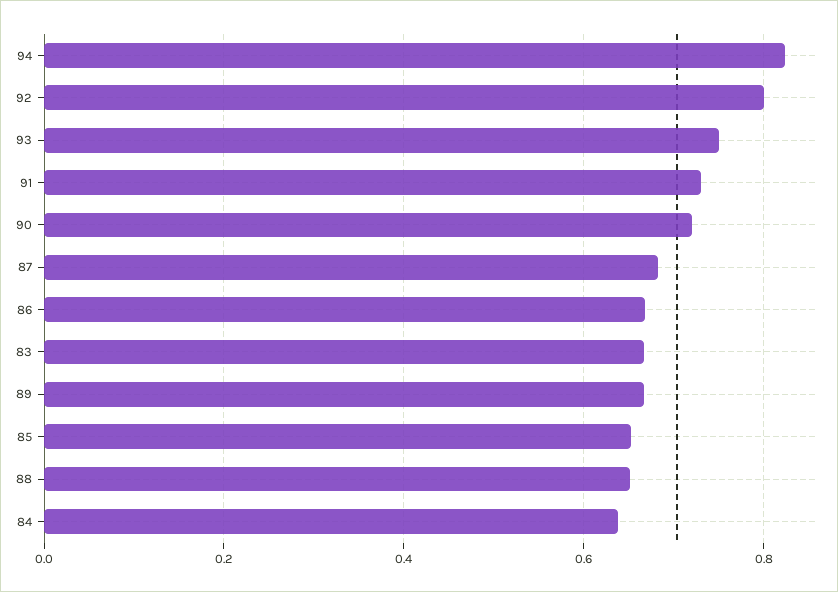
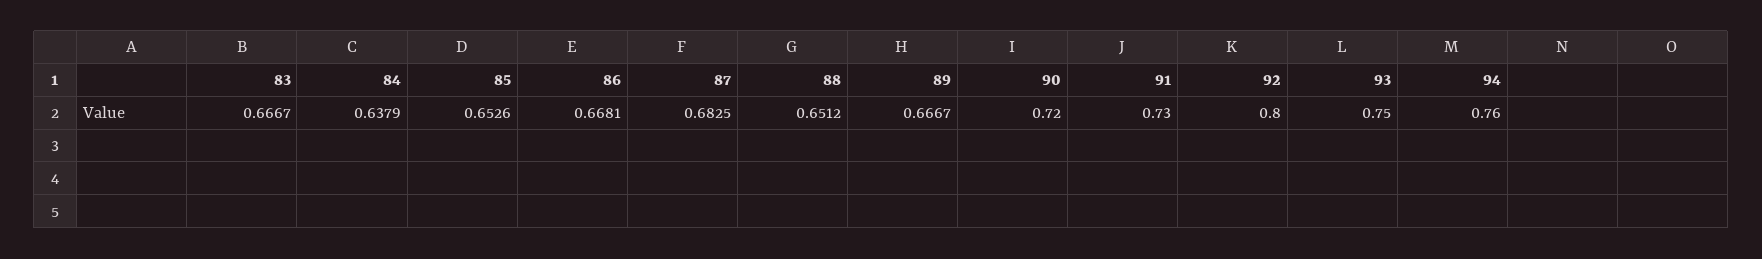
94: 0.82 -> 0.76

